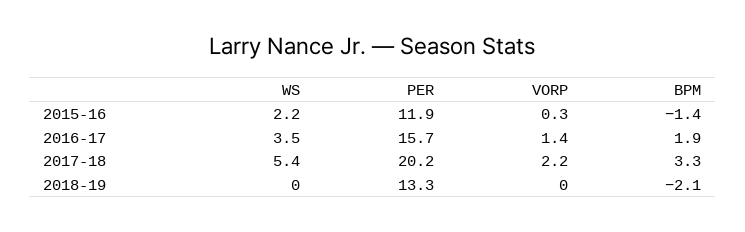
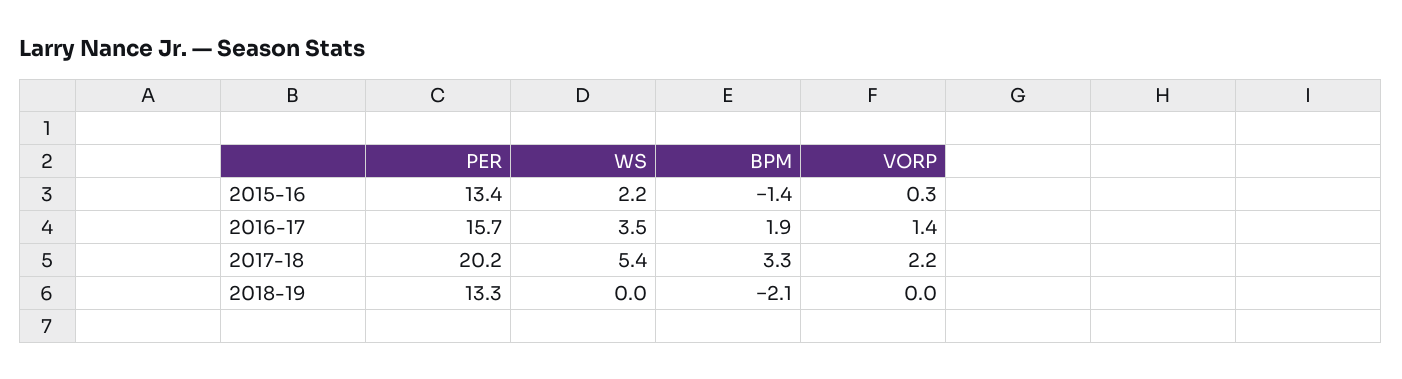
PER, 2015-16: 11.9 -> 13.4

